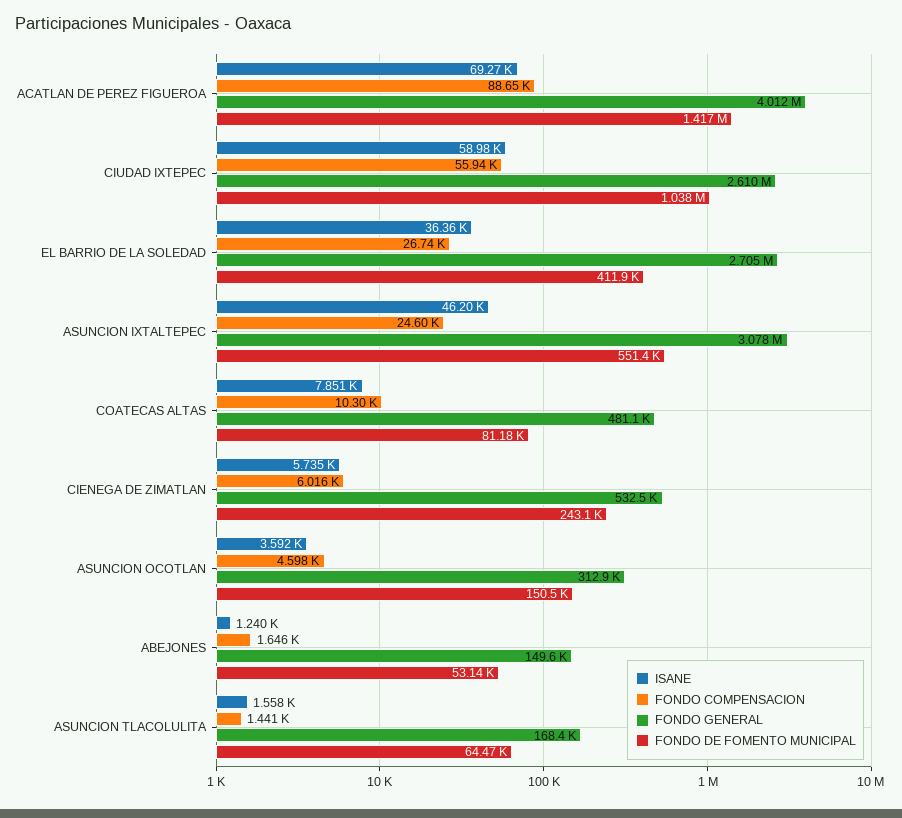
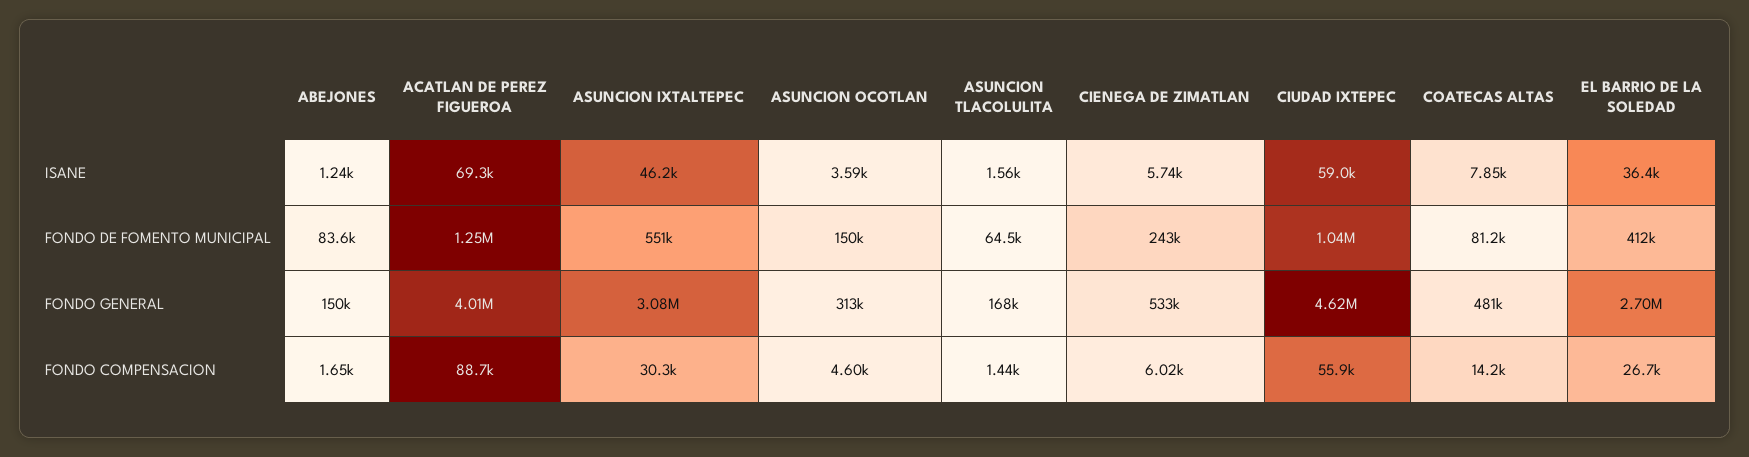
FONDO DE FOMENTO MUNICIPAL, ACATLAN DE PEREZ FIGUEROA: 1417000 -> 1250000
FONDO GENERAL, CIUDAD IXTEPEC: 2610000 -> 4620000
FONDO COMPENSACION, ASUNCION IXTALTEPEC: 24600 -> 30300
FONDO COMPENSACION, COATECAS ALTAS: 10300 -> 14200
FONDO DE FOMENTO MUNICIPAL, ABEJONES: 53140 -> 83600

